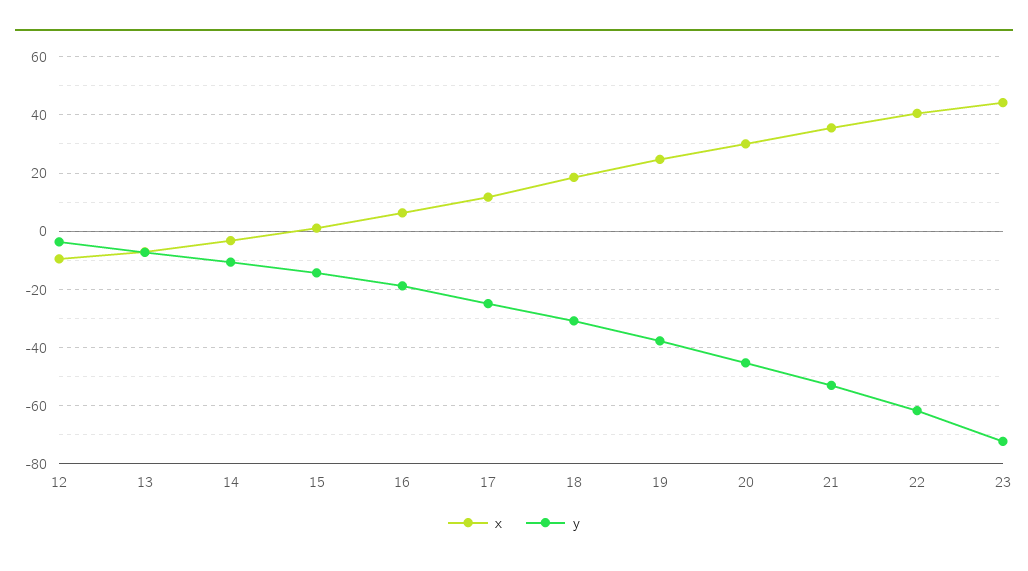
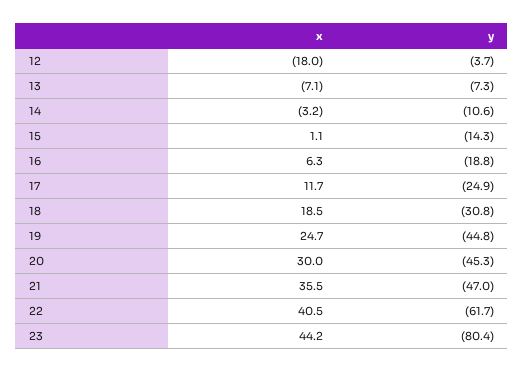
x, 12: -10 -> -18
y, 19: -37.5 -> -44.8
y, 21: -52.5 -> -47
y, 23: -72.5 -> -80.4

